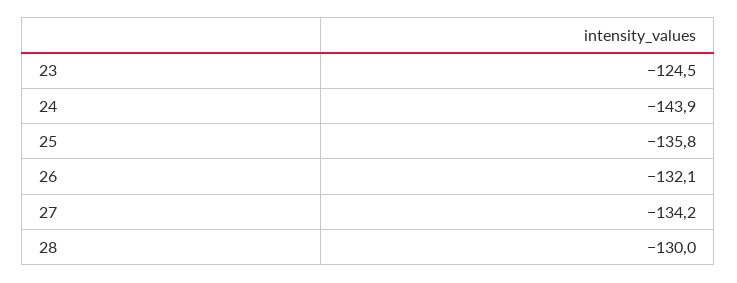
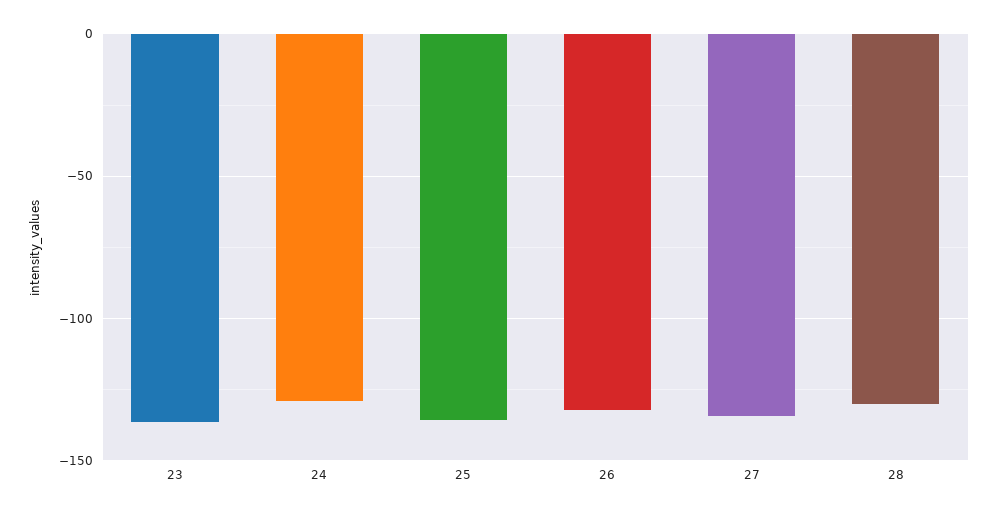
23: -124.5 -> -135
24: -143.9 -> -130

